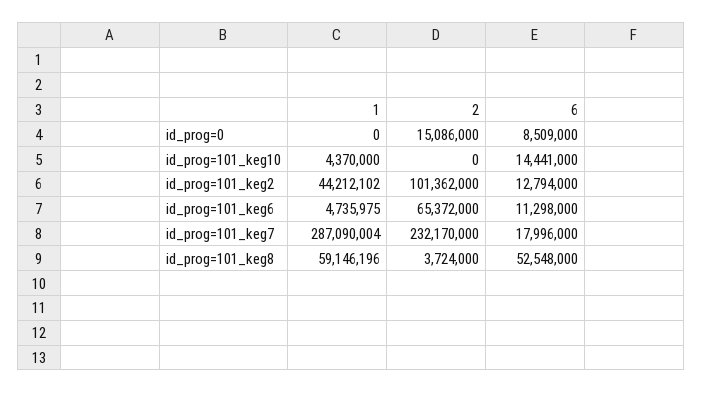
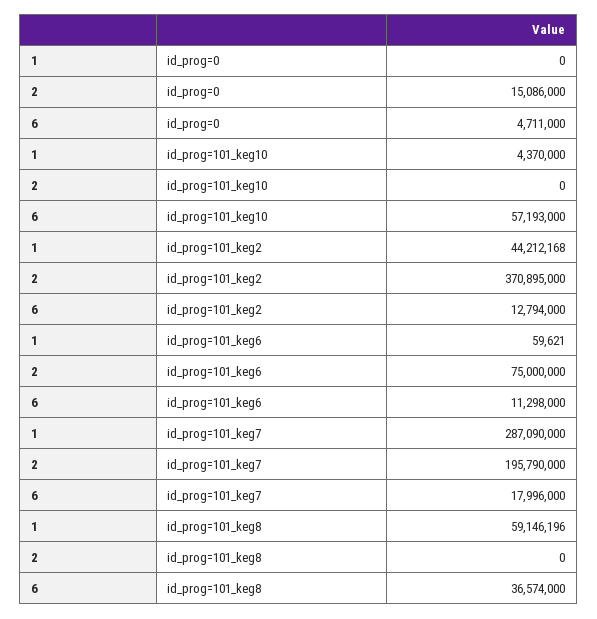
6, id_prog=0: 8509000 -> 4711000
6, id_prog=101_keg10: 14441000 -> 57193000
1, id_prog=101_keg2: 44212102 -> 44212168
2, id_prog=101_keg2: 101362000 -> 370895000
1, id_prog=101_keg6: 4735975 -> 59621
2, id_prog=101_keg6: 65372000 -> 75000000
1, id_prog=101_keg7: 287090004 -> 287090000
2, id_prog=101_keg7: 232170000 -> 195790000
2, id_prog=101_keg8: 3724000 -> 0
6, id_prog=101_keg8: 52548000 -> 36574000

